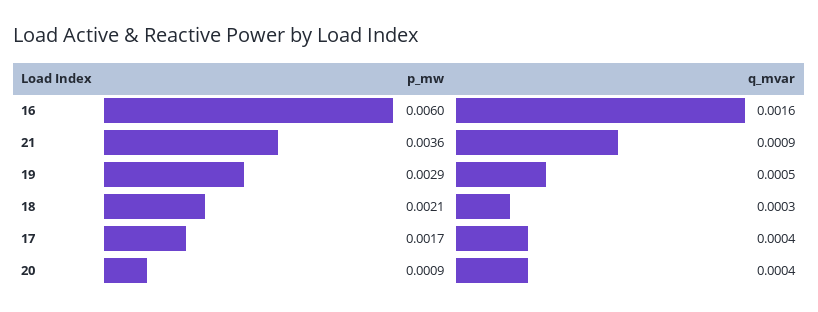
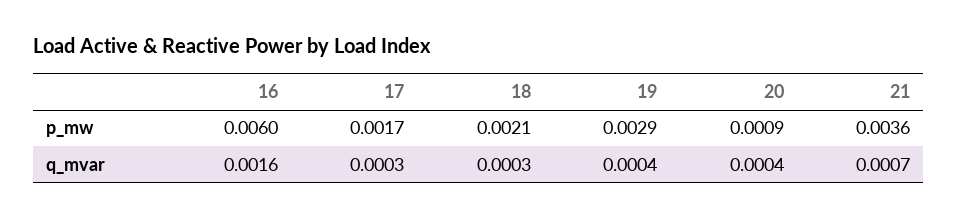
q_mvar, 21: 0.0009 -> 0.0007
q_mvar, 19: 0.0005 -> 0.0004
q_mvar, 17: 0.0004 -> 0.0003

